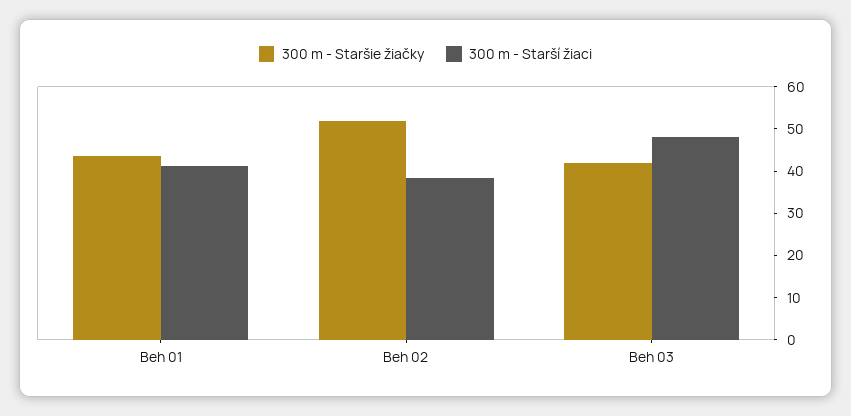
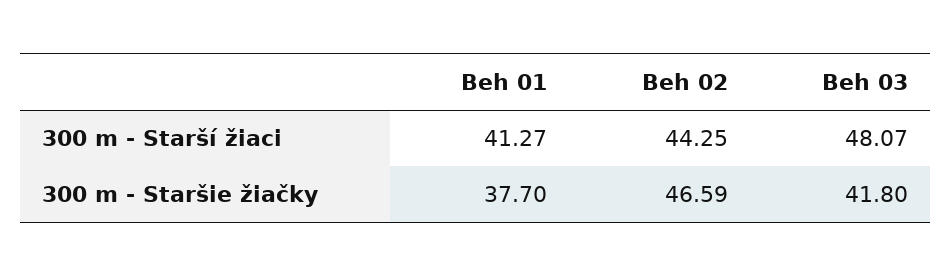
300 m - Staršie žiačky, Beh 01: 44 -> 37.7
300 m - Staršie žiačky, Beh 02: 52 -> 46.59
300 m - Starší žiaci, Beh 02: 38 -> 44.25

